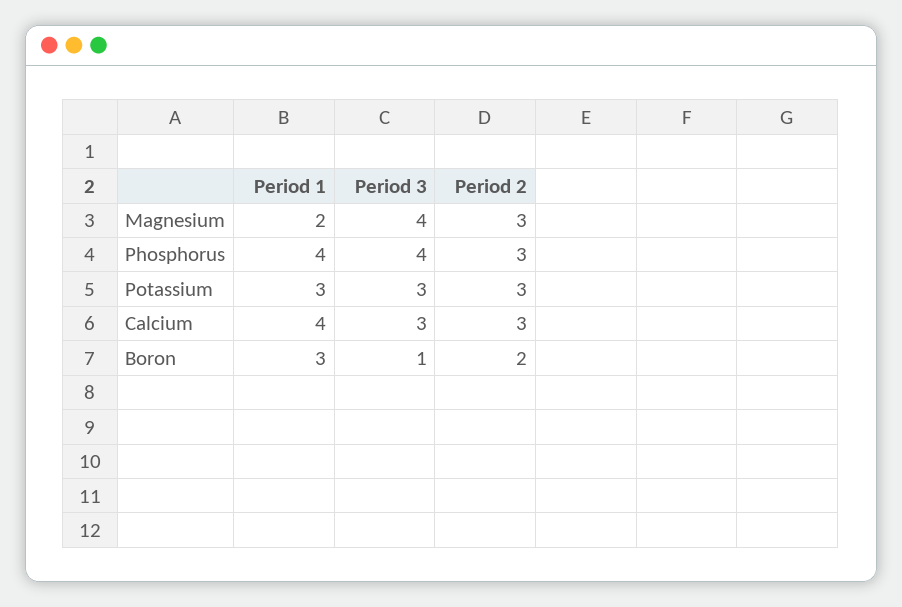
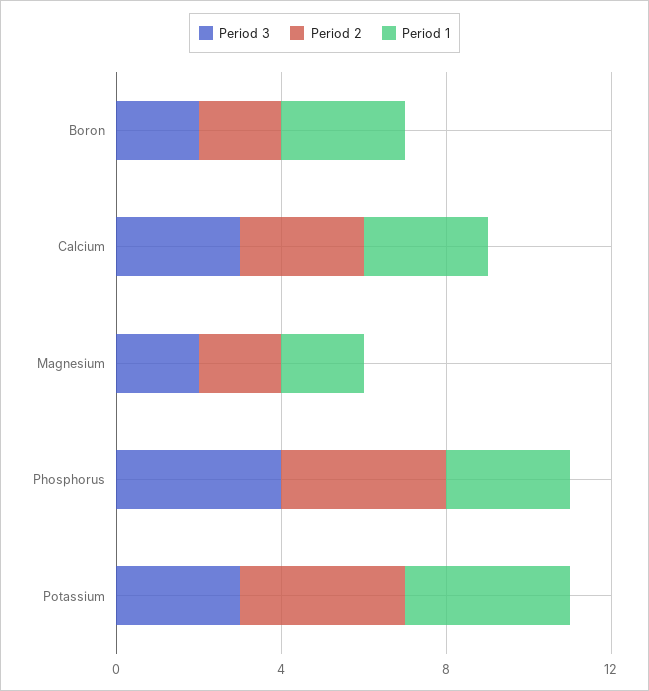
Period 3, Magnesium: 4 -> 2
Period 2, Magnesium: 3 -> 2
Period 1, Phosphorus: 4 -> 3
Period 2, Phosphorus: 3 -> 4
Period 1, Potassium: 3 -> 4
Period 2, Potassium: 3 -> 4
Period 1, Calcium: 4 -> 3
Period 3, Boron: 1 -> 2

